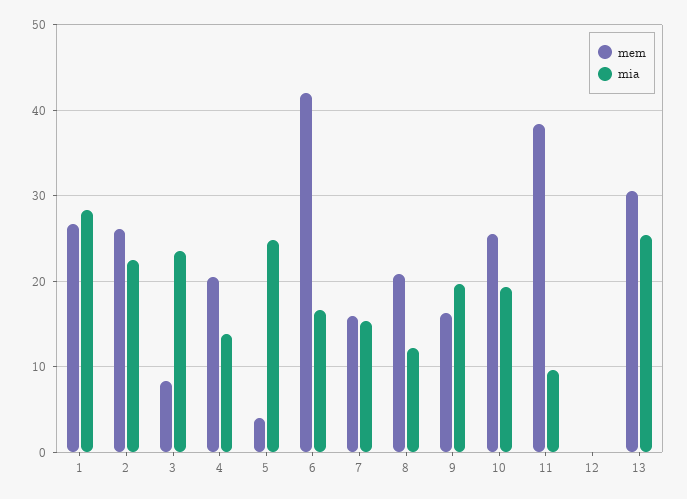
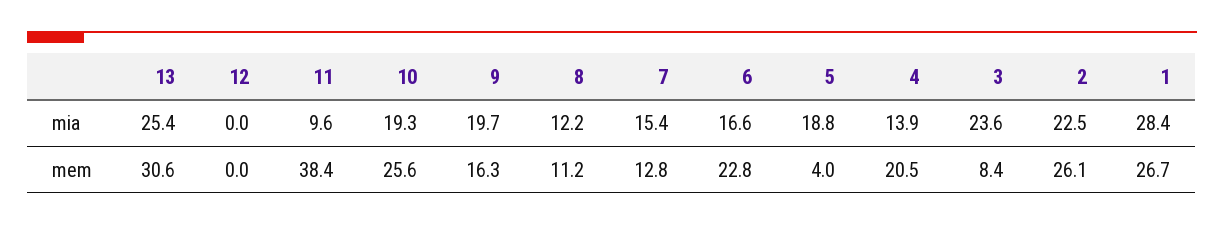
mia, 5: 25 -> 18.8
mem, 6: 42 -> 22.8
mem, 7: 16 -> 12.8
mem, 8: 21 -> 11.2

